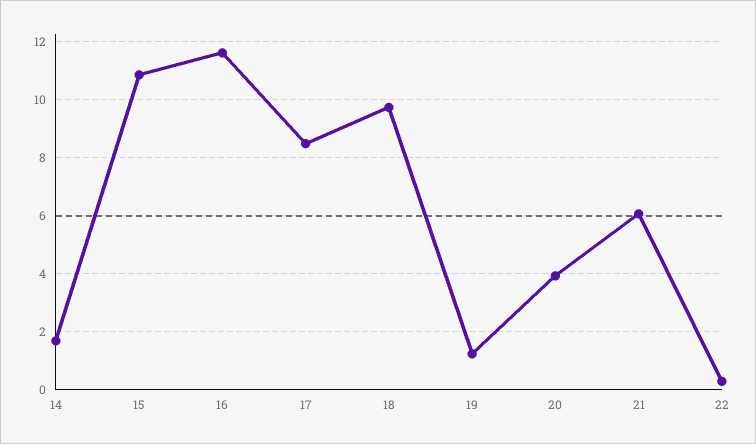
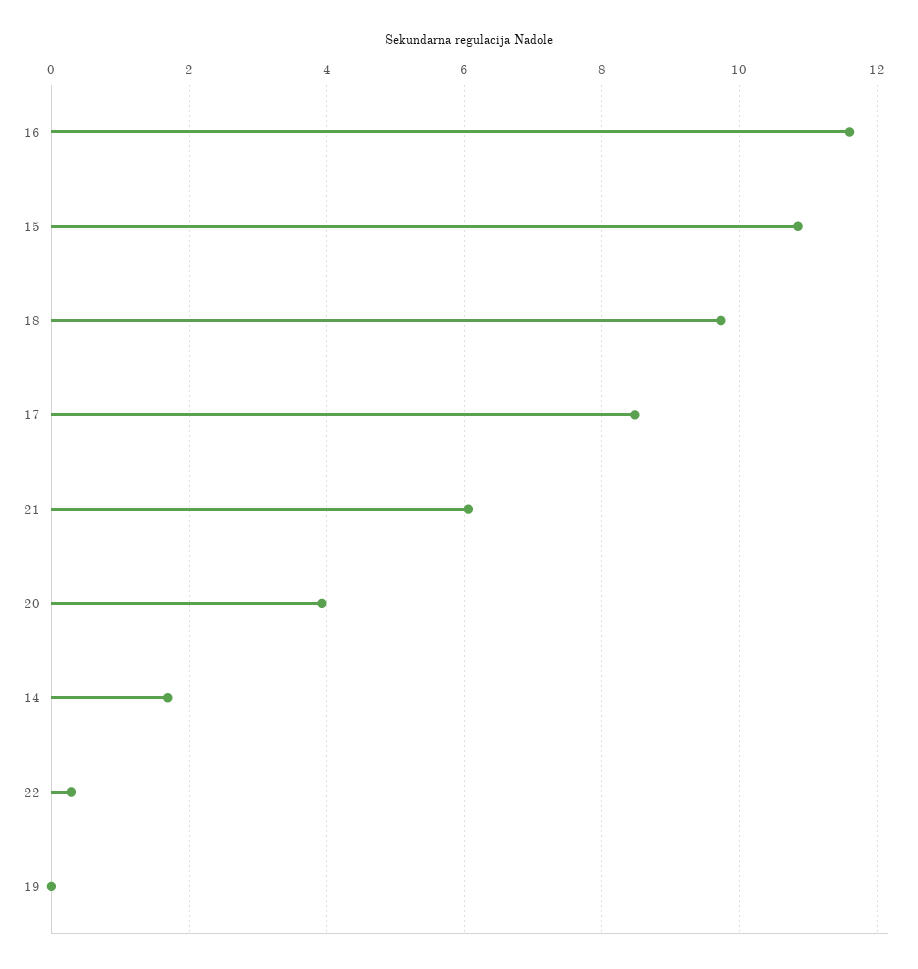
19: 1.25 -> 0

